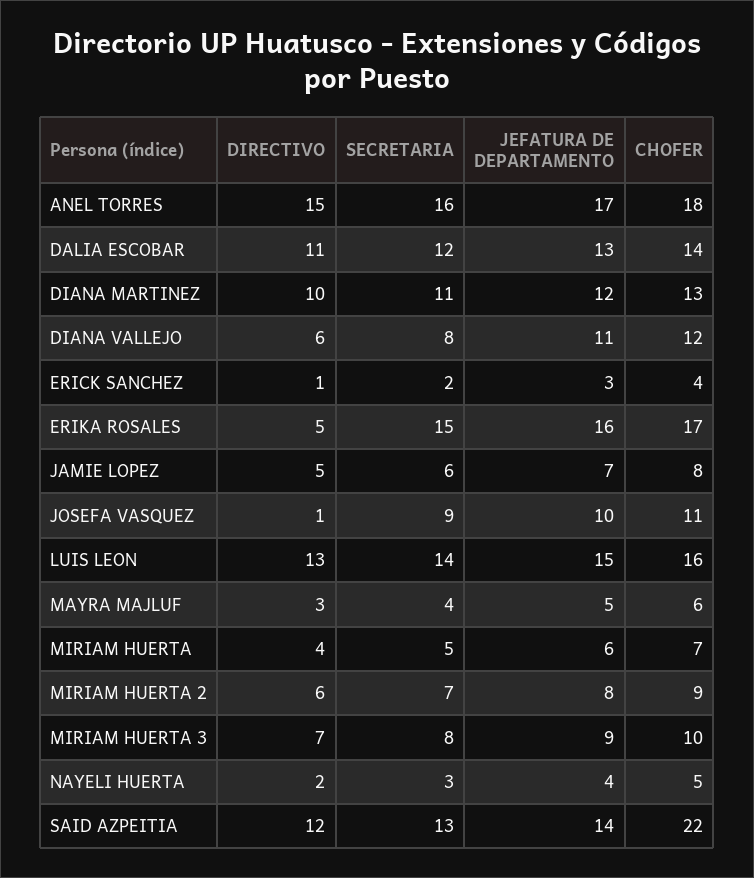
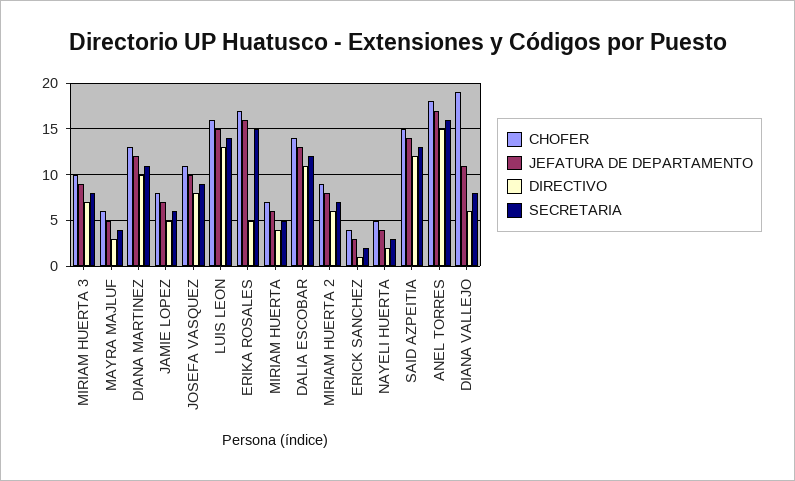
CHOFER, DIANA VALLEJO: 12 -> 19
DIRECTIVO, JOSEFA VASQUEZ: 1 -> 8
CHOFER, SAID AZPEITIA: 22 -> 15

